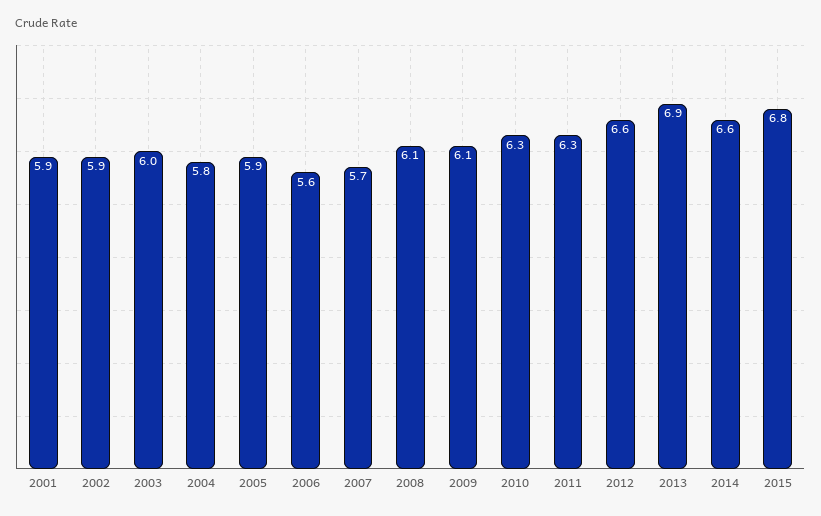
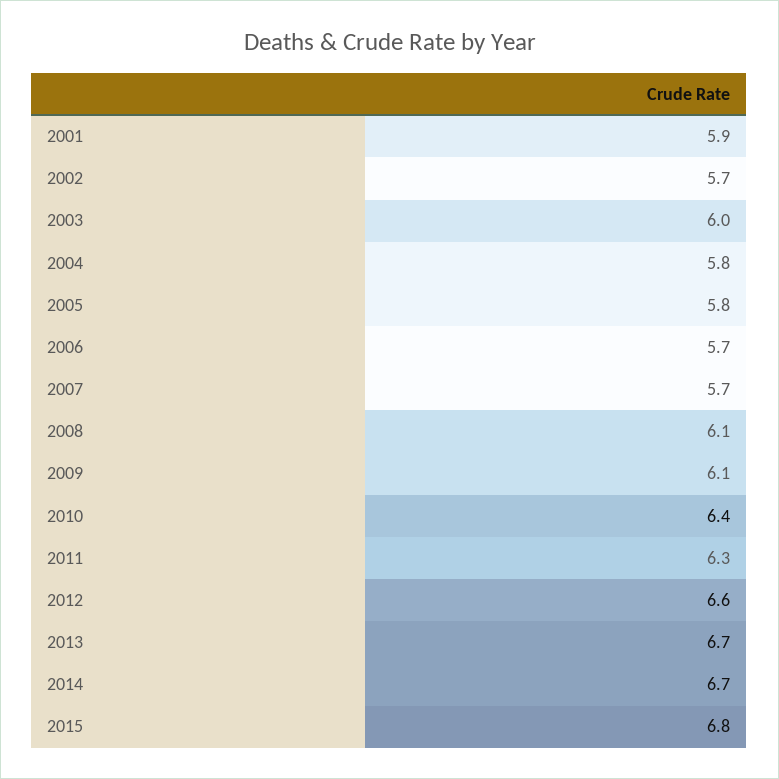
2002: 5.9 -> 5.7
2005: 5.9 -> 5.8
2006: 5.6 -> 5.7
2010: 6.3 -> 6.4
2013: 6.9 -> 6.7
2014: 6.6 -> 6.7

